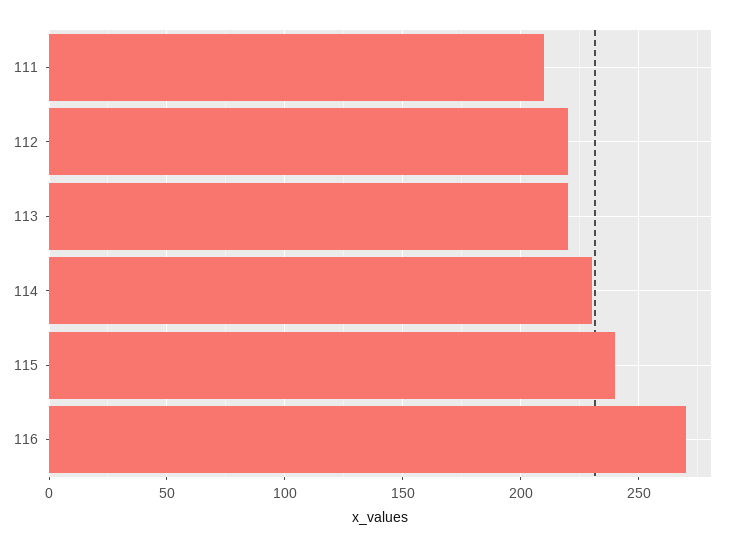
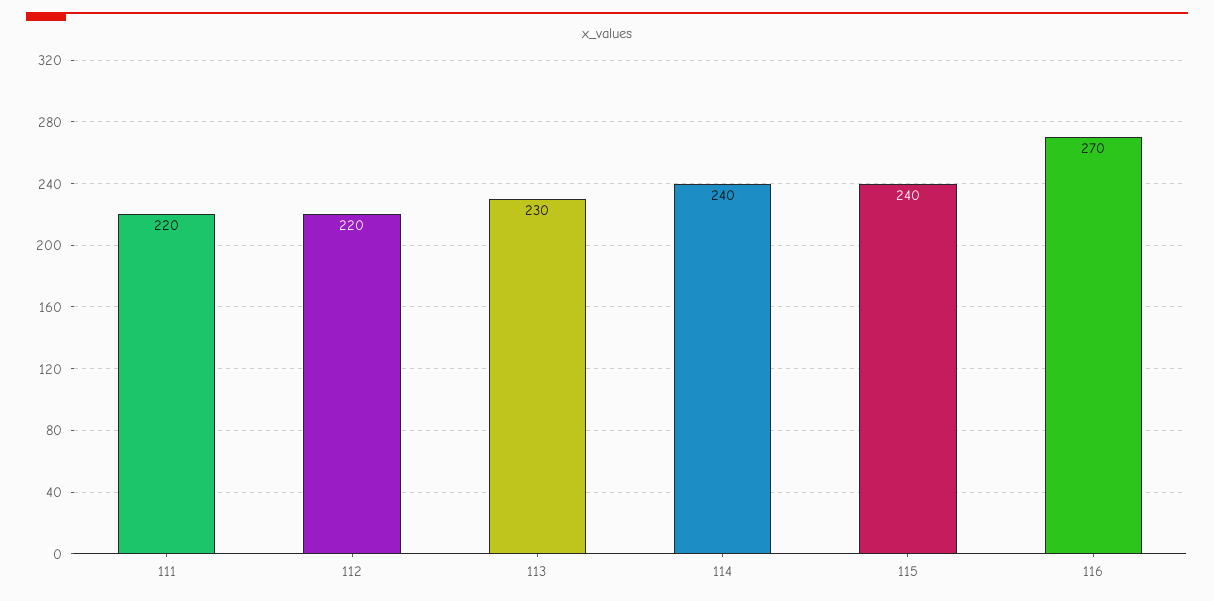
111: 210 -> 220
113: 220 -> 230
114: 230 -> 240

